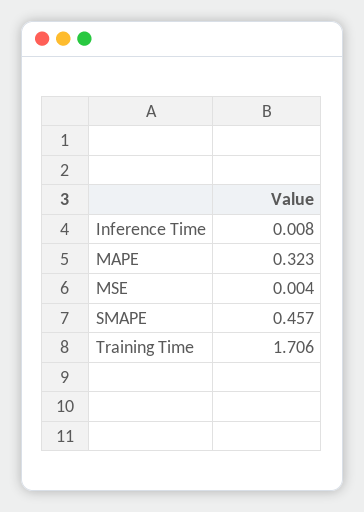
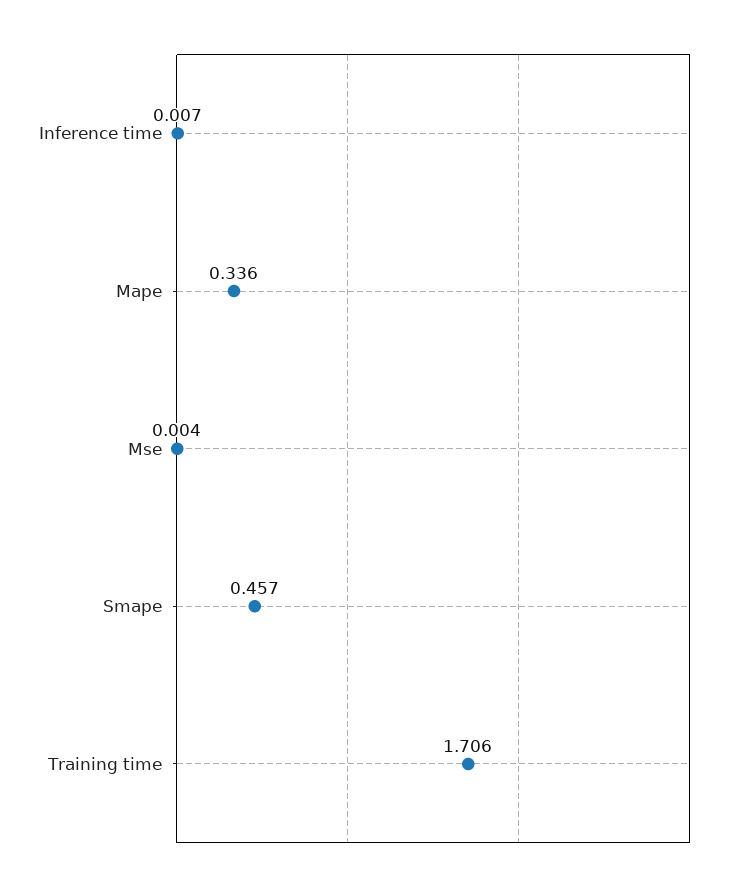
Inference Time: 0.008 -> 0.007
MAPE: 0.323 -> 0.336

